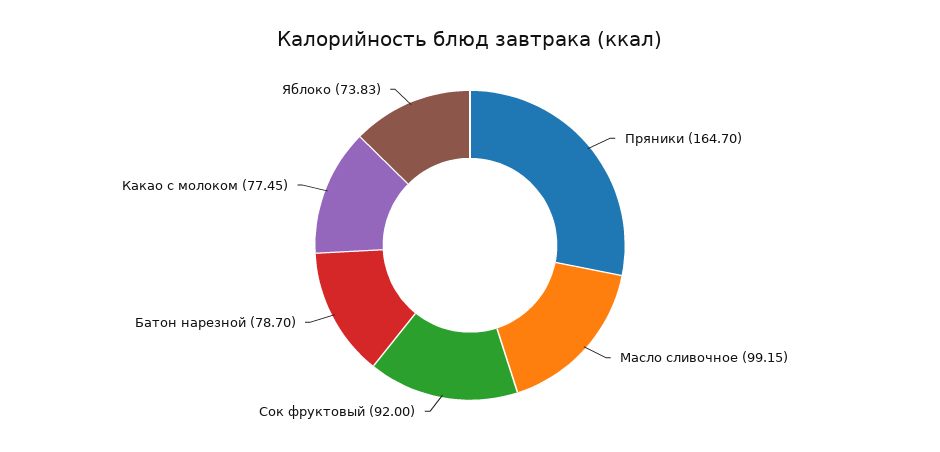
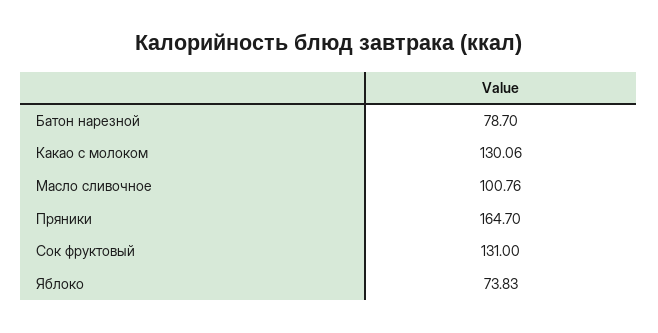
Масло сливочное: 99.15 -> 100.76
Сок фруктовый: 92 -> 131
Какао с молоком: 77.45 -> 130.06

